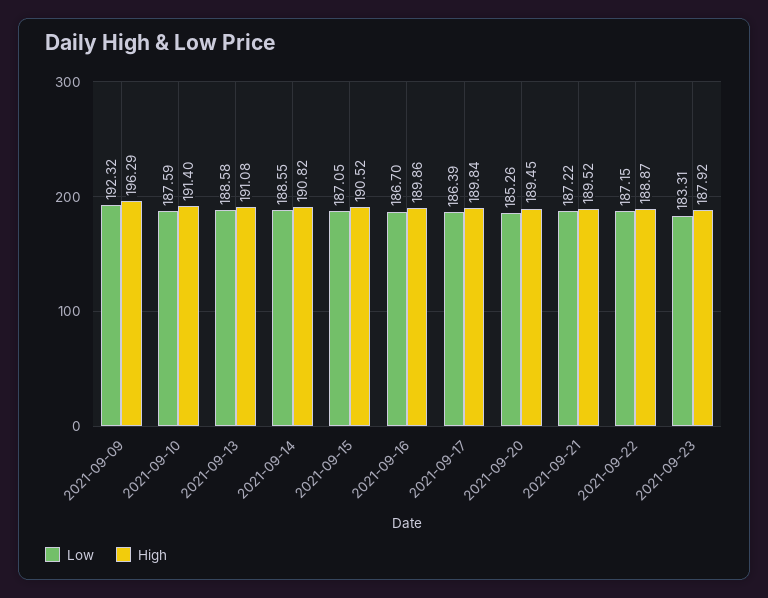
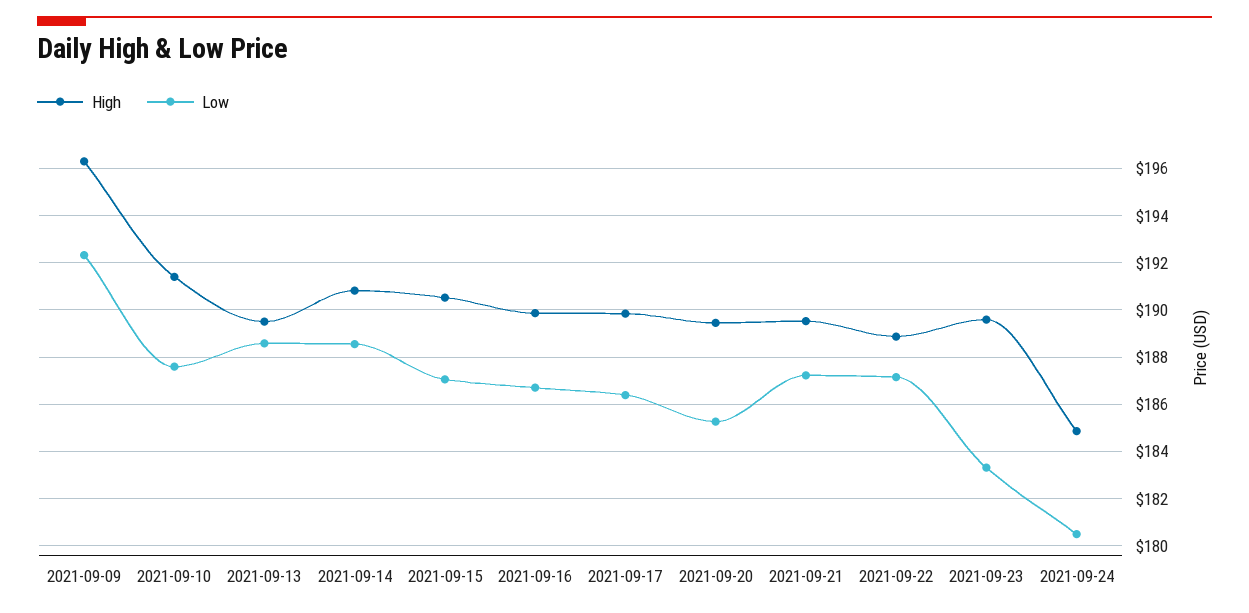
High, 2021-09-13: 191.08 -> 189.5
High, 2021-09-23: 187.92 -> 189.5
High, 2021-09-24: none -> 185
Low, 2021-09-24: none -> 180.5

